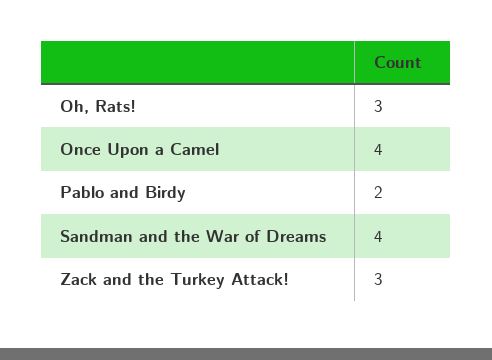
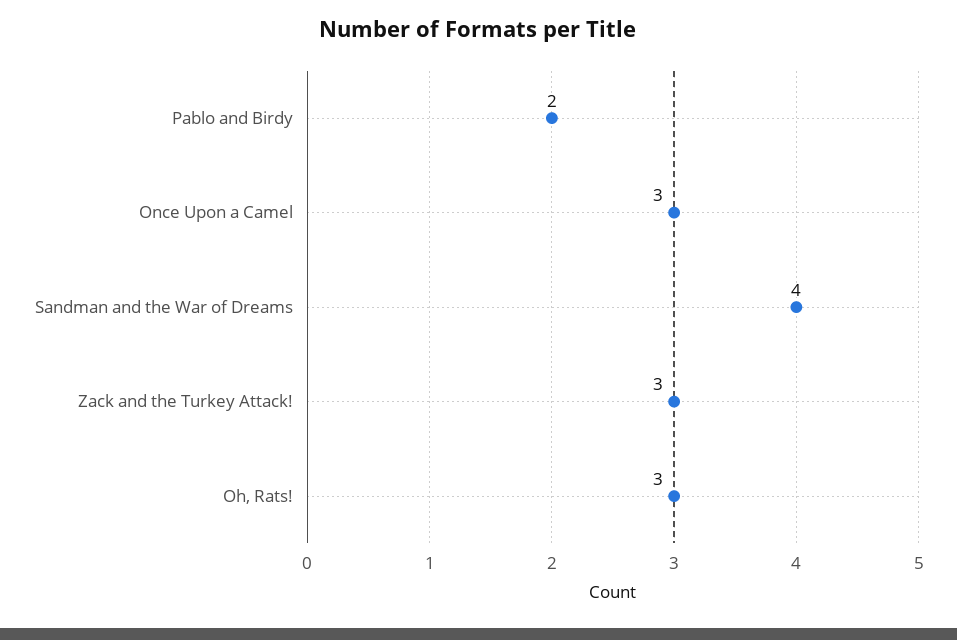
Once Upon a Camel: 4 -> 3

